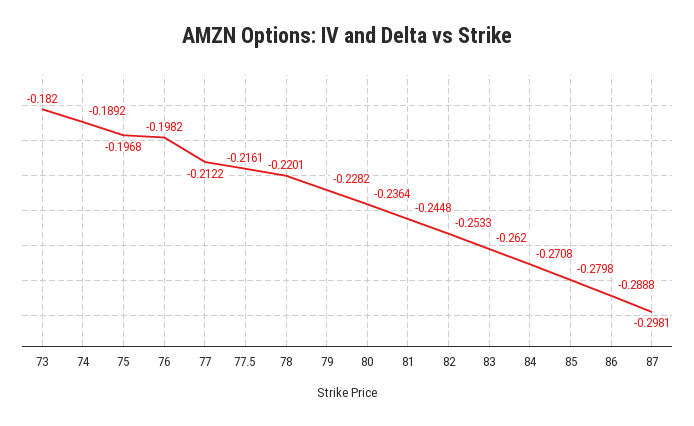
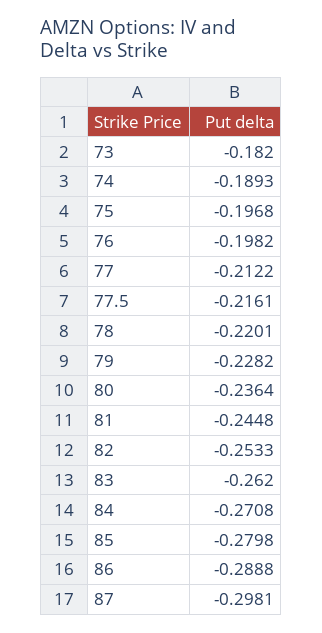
74: -0.1892 -> -0.1893

